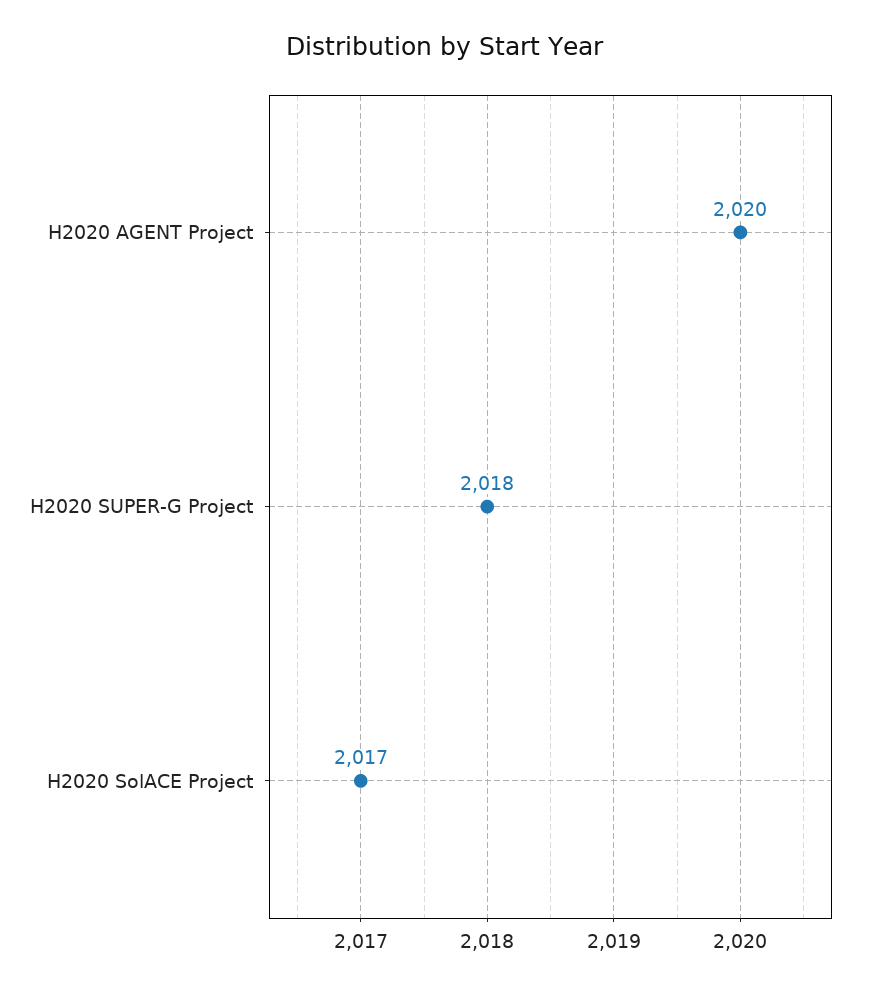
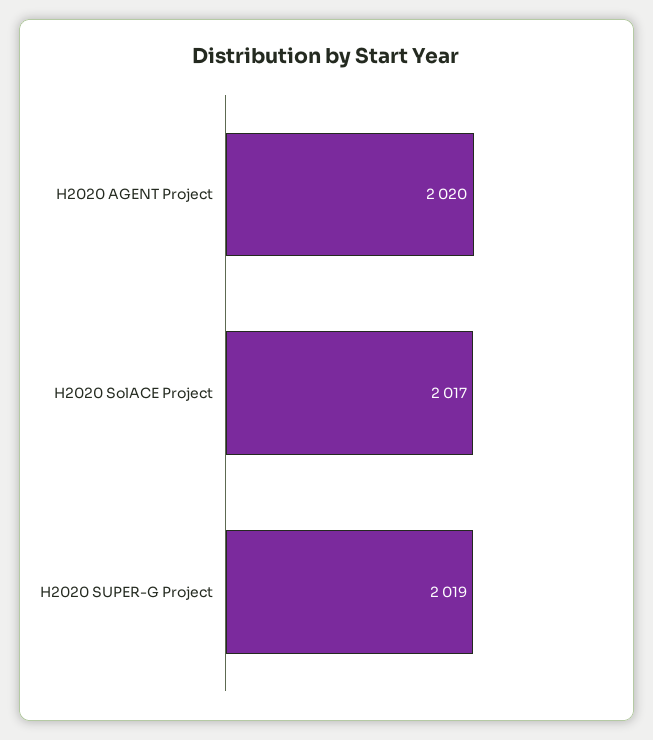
H2020 SUPER-G Project: 2018 -> 2019

